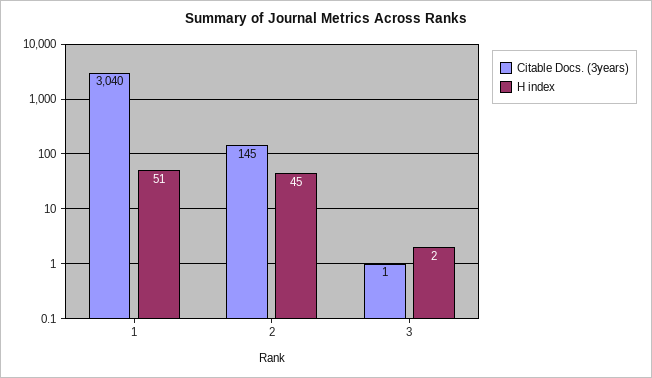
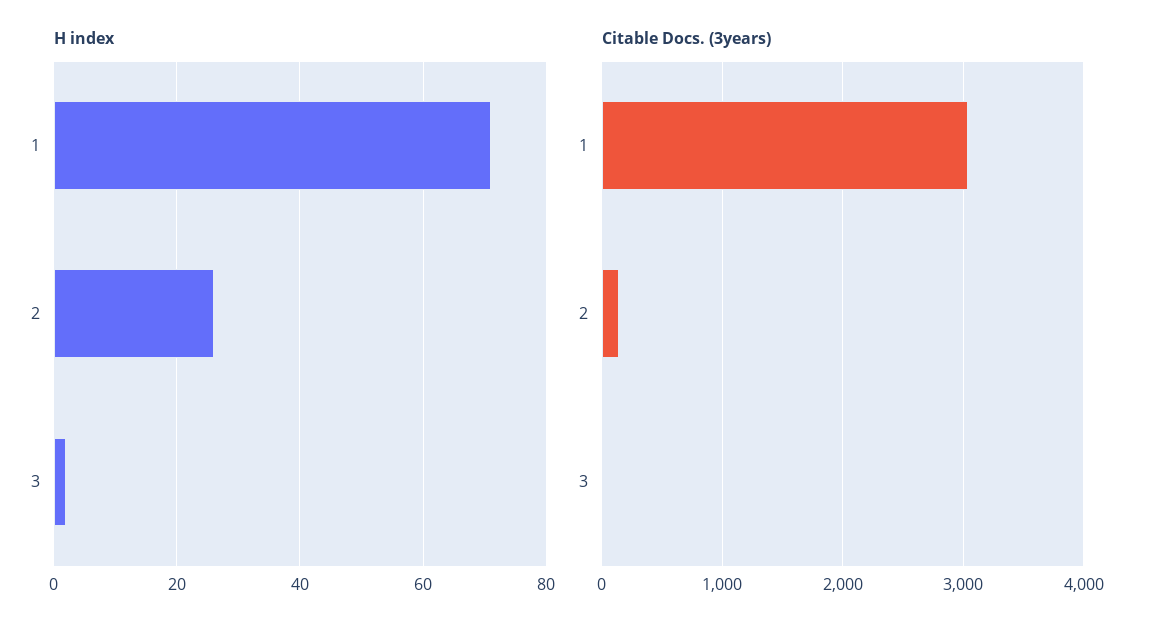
H index, 1: 51 -> 70
H index, 2: 45 -> 25

